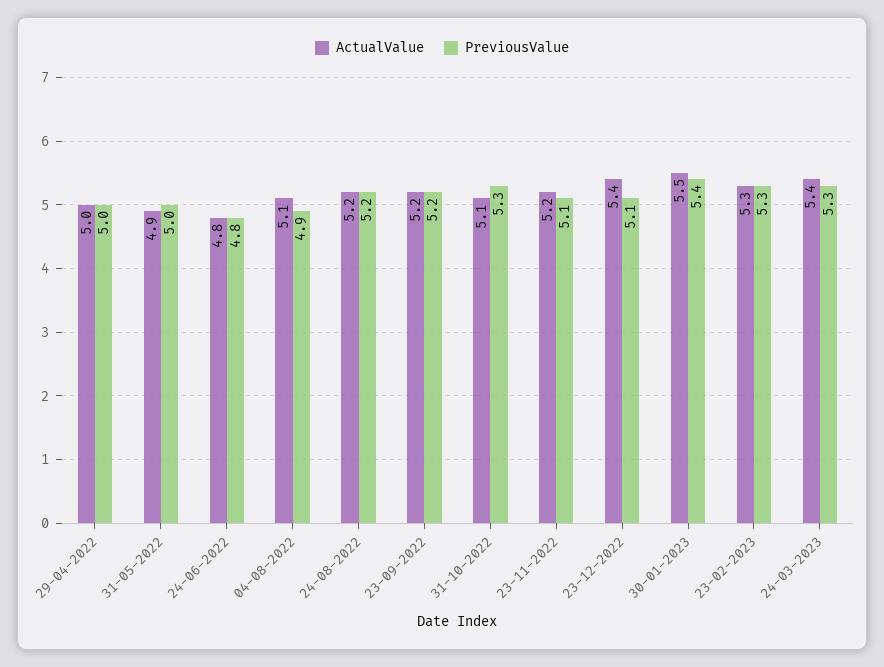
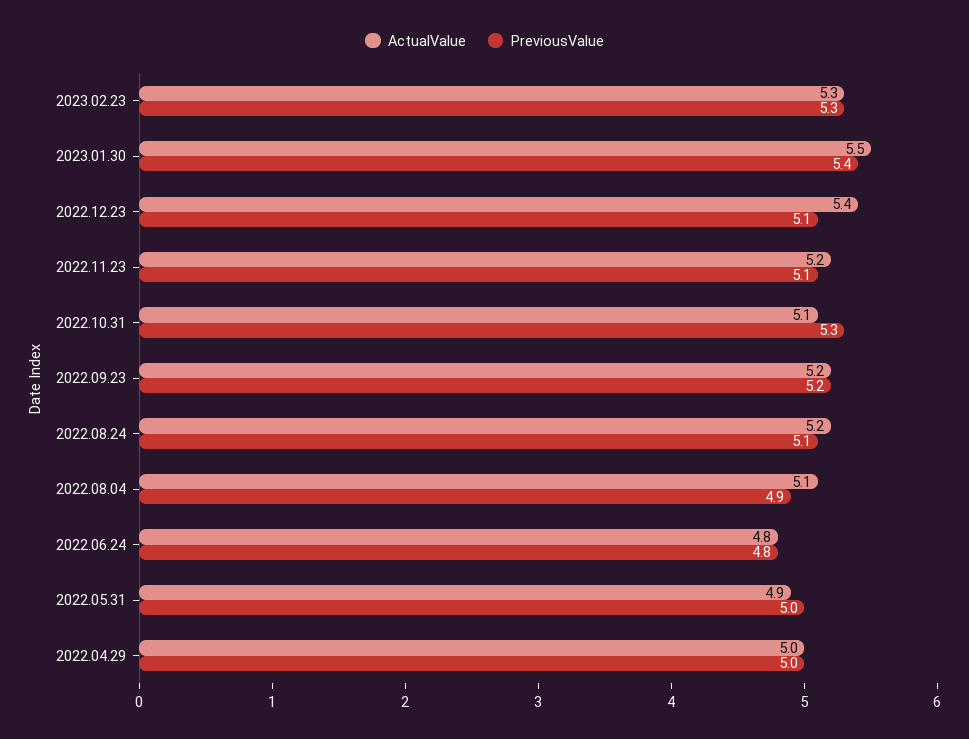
PreviousValue, 24-08-2022: 5.2 -> 5.1
ActualValue, 24-03-2023: 5.4 -> none
PreviousValue, 24-03-2023: 5.3 -> none

